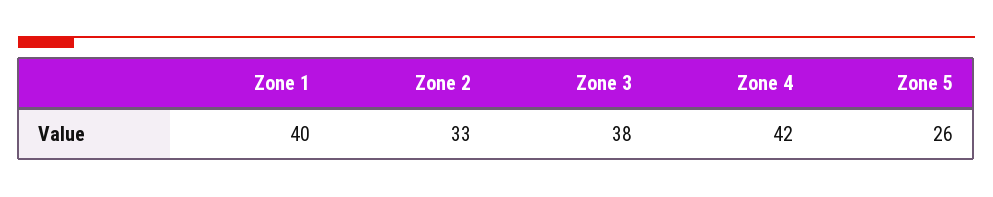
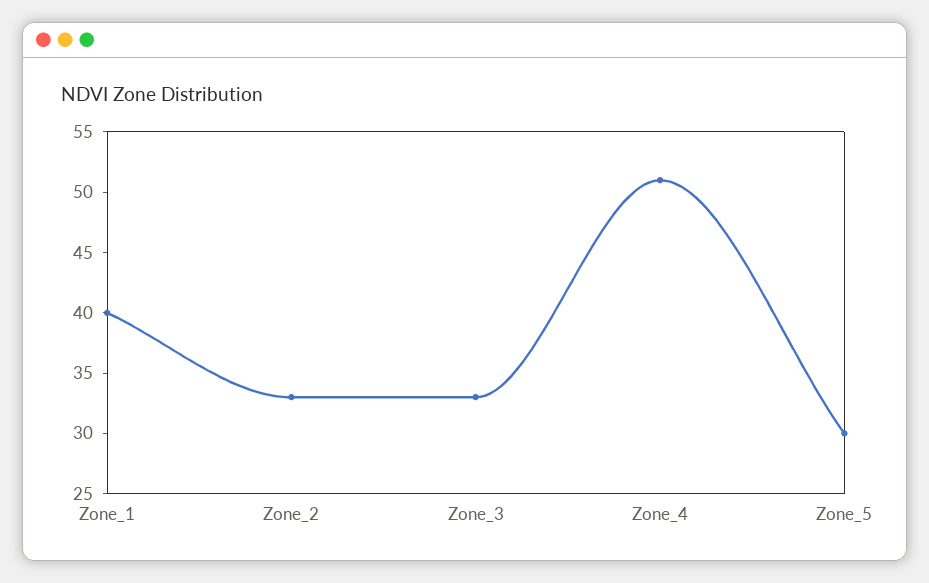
Zone 3: 38 -> 33
Zone 4: 42 -> 51
Zone 5: 26 -> 30

